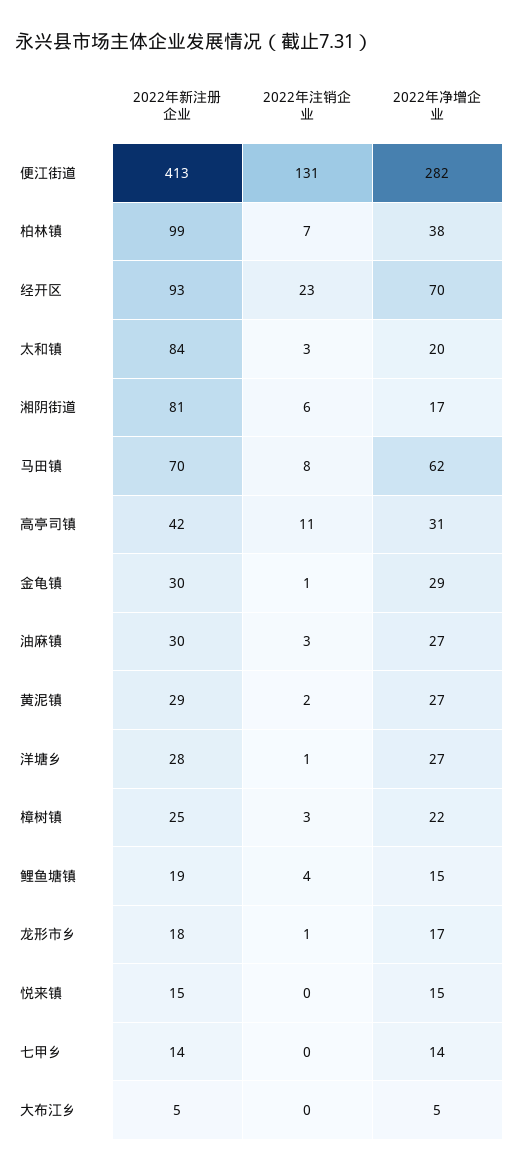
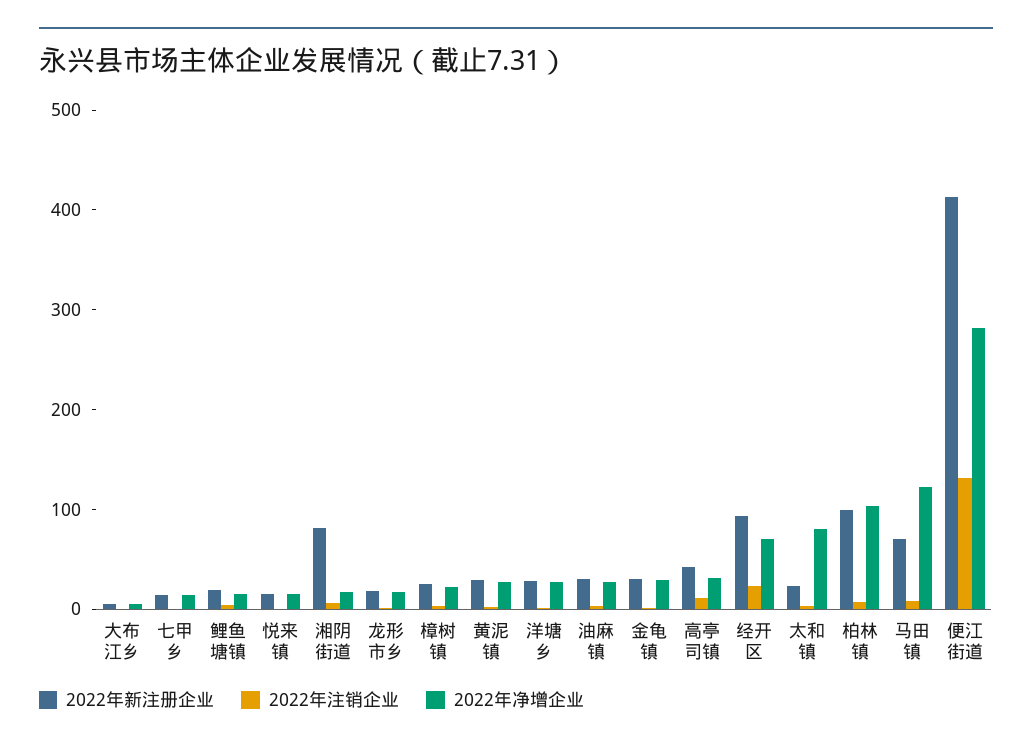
2022年净增企业, 柏林镇: 38 -> 100
2022年新注册企业, 太和镇: 84 -> 20
2022年净增企业, 太和镇: 20 -> 80
2022年净增企业, 马田镇: 62 -> 120

